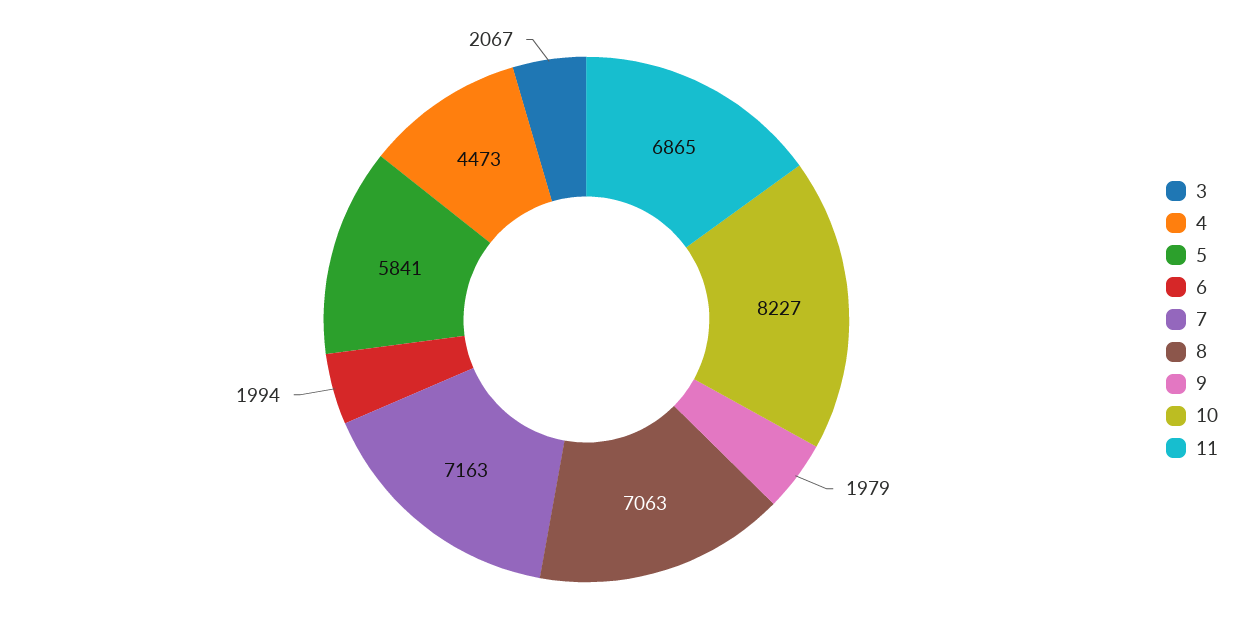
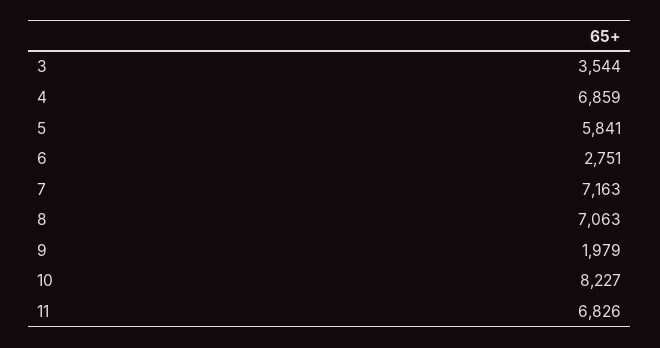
3: 2067 -> 3544
4: 4473 -> 6859
6: 1994 -> 2751
11: 6865 -> 6826

